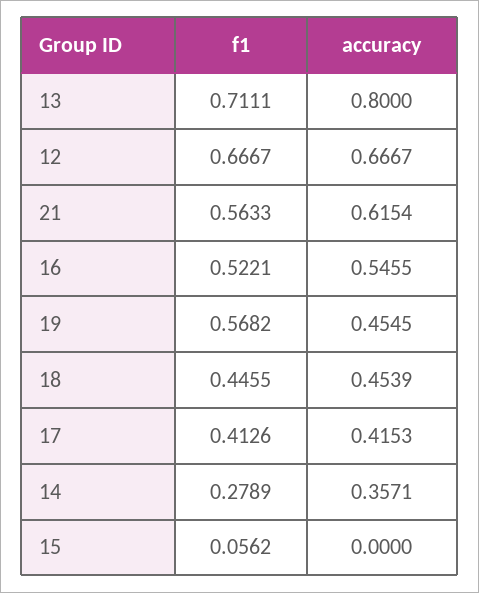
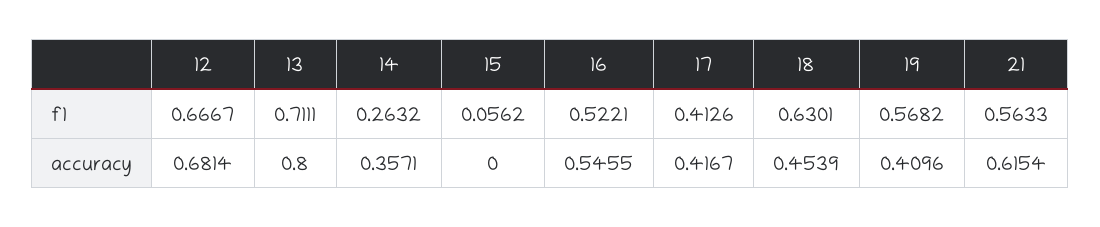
accuracy, 12: 0.6667 -> 0.6814
accuracy, 19: 0.4545 -> 0.4096
f1, 18: 0.4455 -> 0.6301
accuracy, 17: 0.4153 -> 0.4167
f1, 14: 0.2789 -> 0.2632

